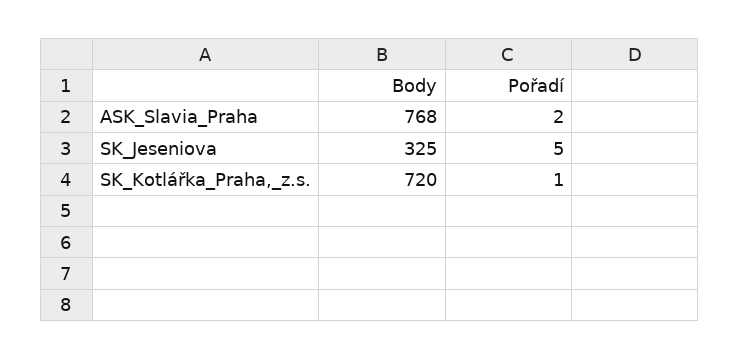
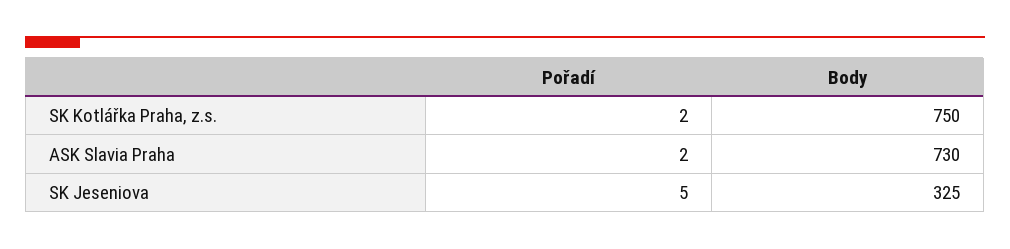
Body, ASK_Slavia_Praha: 768 -> 730
Body, SK_Kotlářka_Praha,_z.s.: 720 -> 750
Pořadí, SK_Kotlářka_Praha,_z.s.: 1 -> 2

